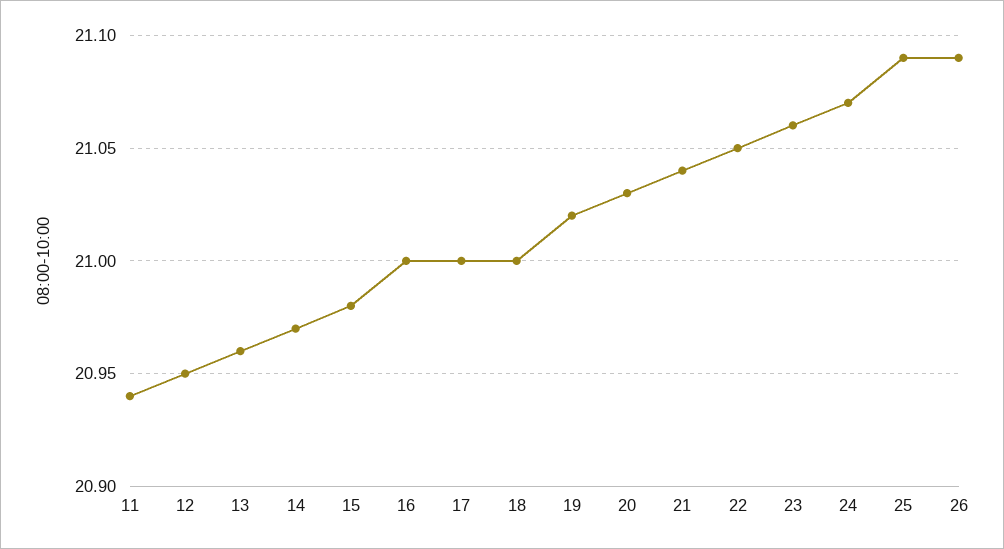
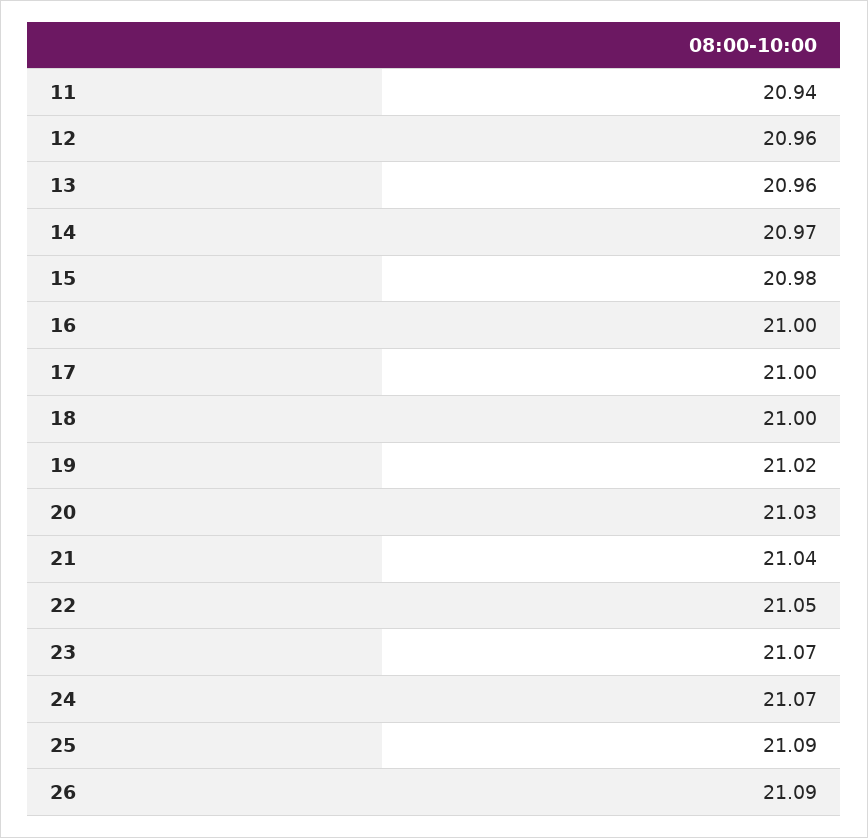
12: 20.95 -> 20.96
23: 21.06 -> 21.07

